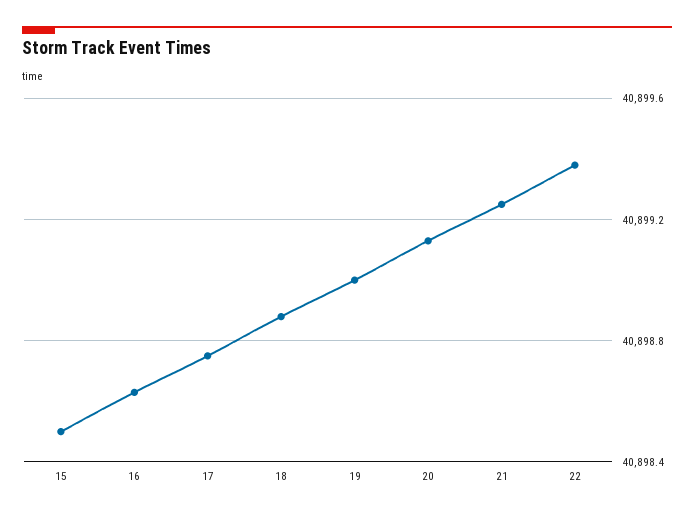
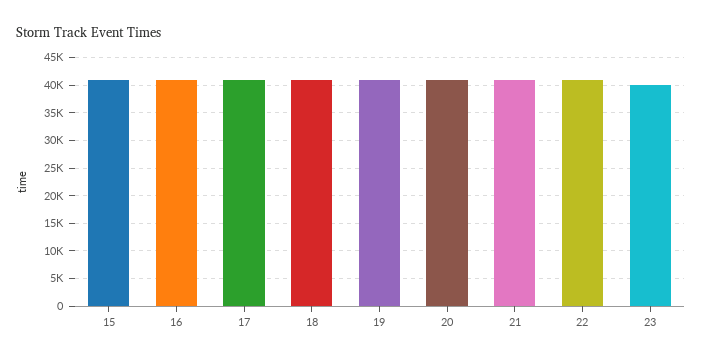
23: none -> 40000

